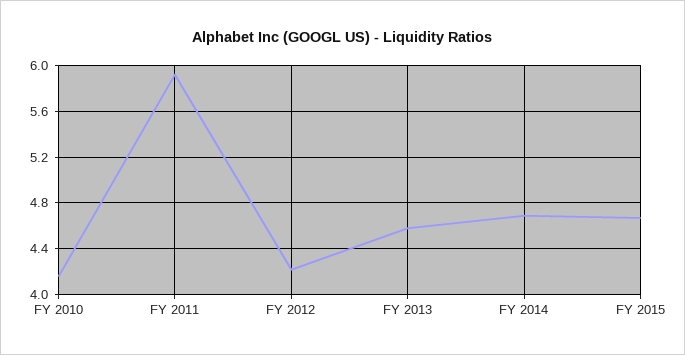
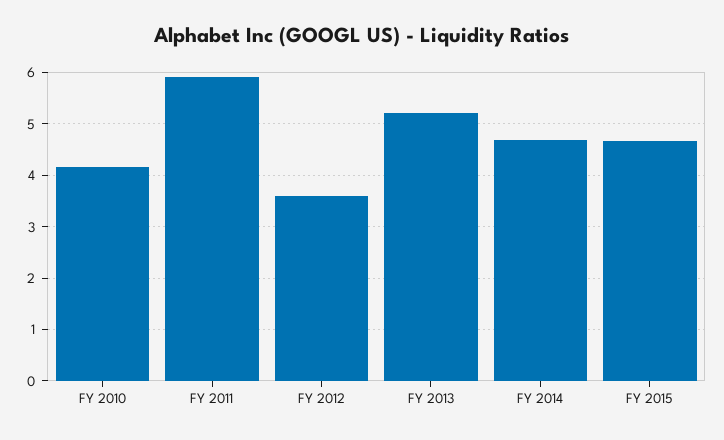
FY 2012: 4.2 -> 3.6
FY 2013: 4.6 -> 5.2

